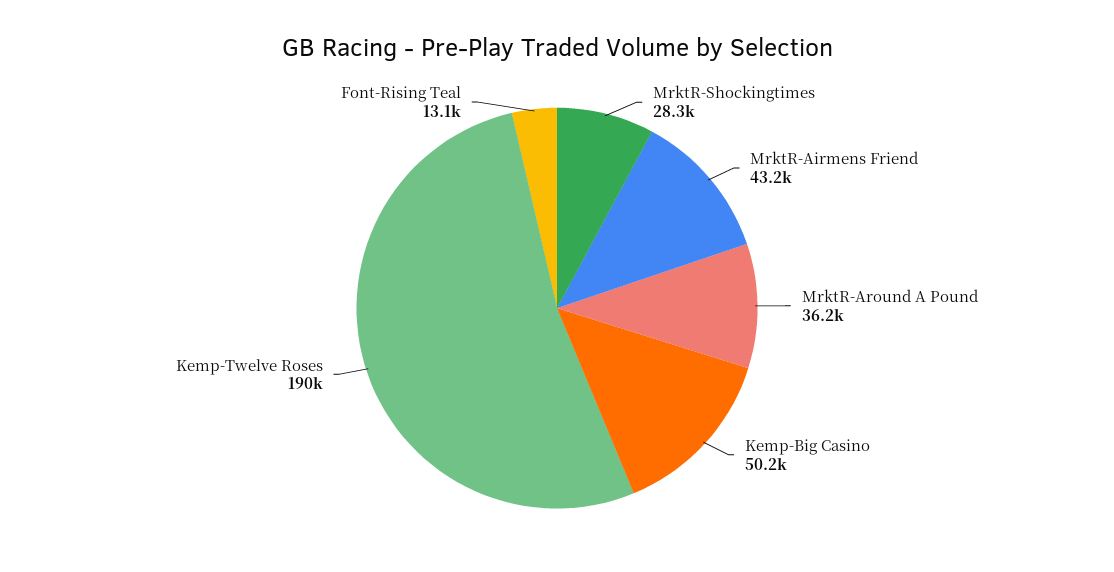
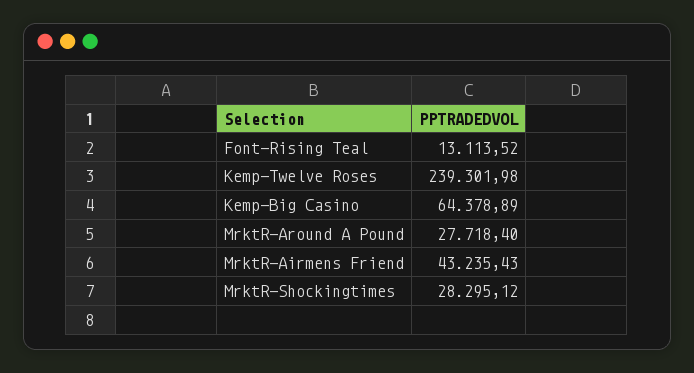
MrktR-Around A Pound: 36200 -> 27718.4
Kemp-Big Casino: 50200 -> 64378.89
Kemp-Twelve Roses: 190000 -> 239301.98

